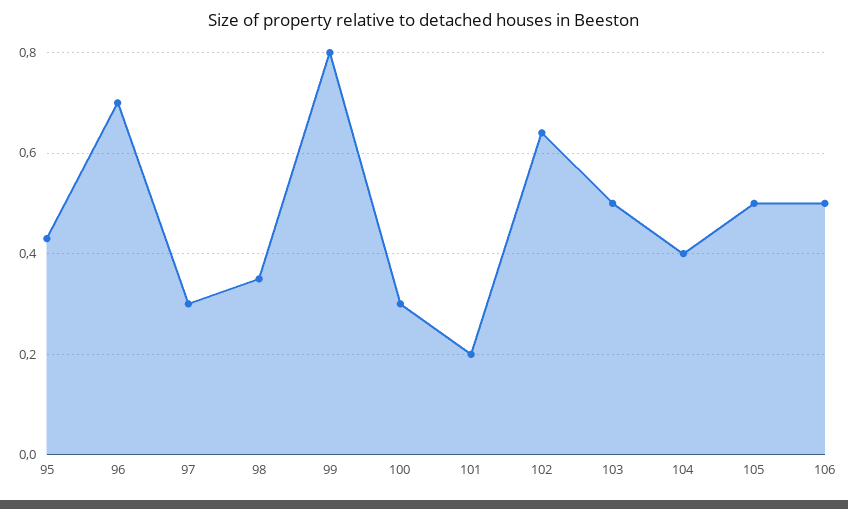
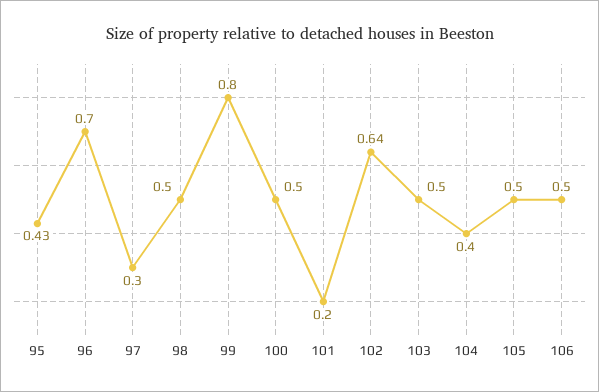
98: 0.35 -> 0.5
100: 0.3 -> 0.5

